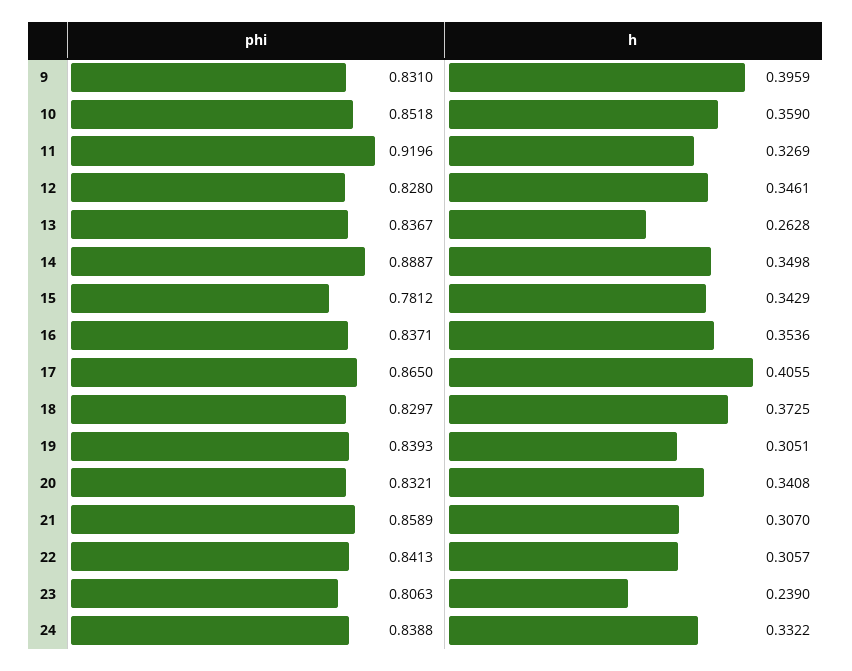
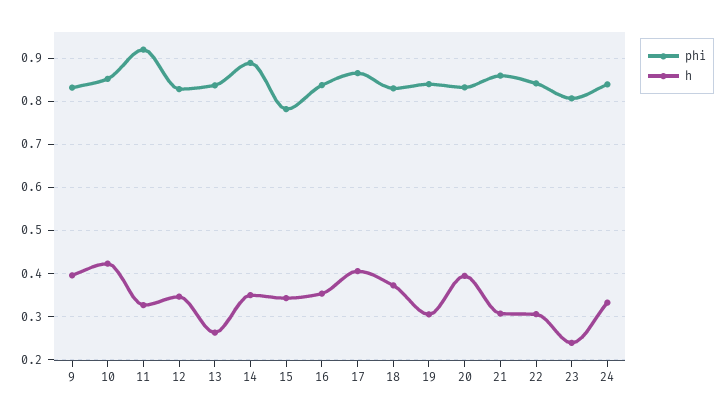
h, 10: 0.359 -> 0.42
h, 20: 0.3408 -> 0.4

